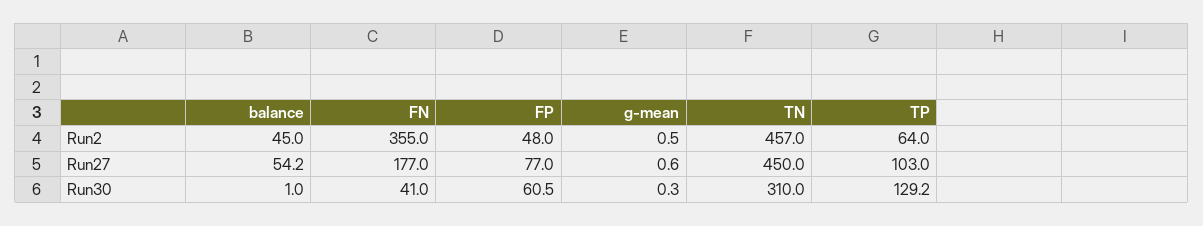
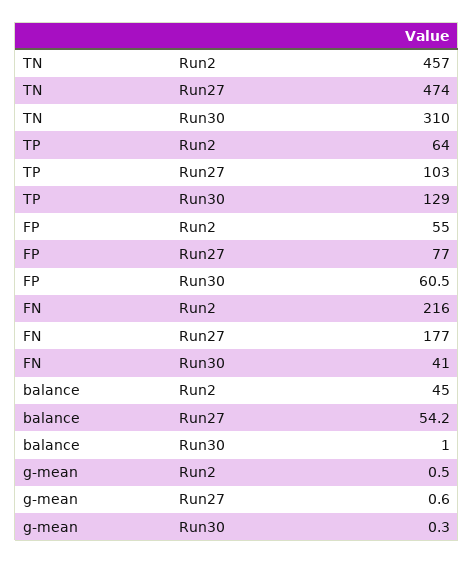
FN, Run2: 355 -> 216
FP, Run2: 48 -> 55
TN, Run27: 450 -> 474
TP, Run30: 129.2 -> 129

